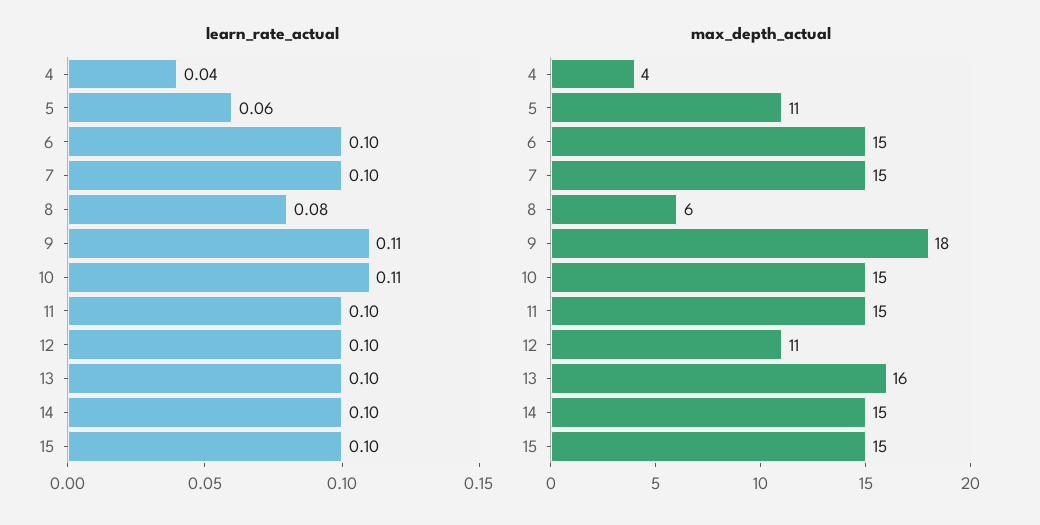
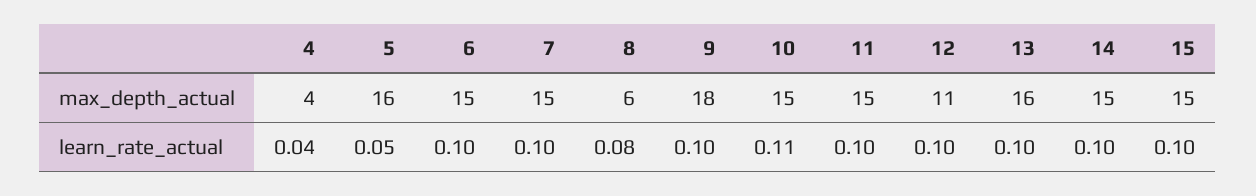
learn_rate_actual, 5: 0.06 -> 0.05
learn_rate_actual, 9: 0.11 -> 0.1
max_depth_actual, 5: 11 -> 16

